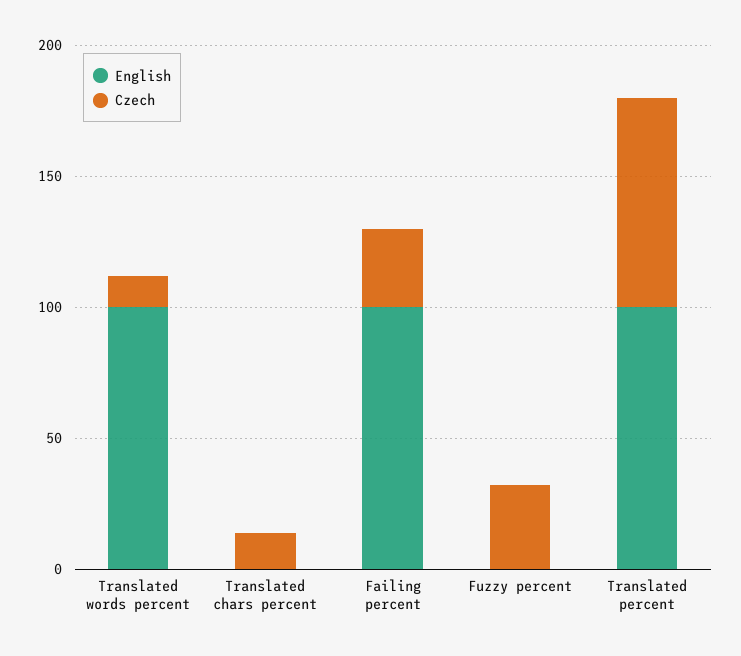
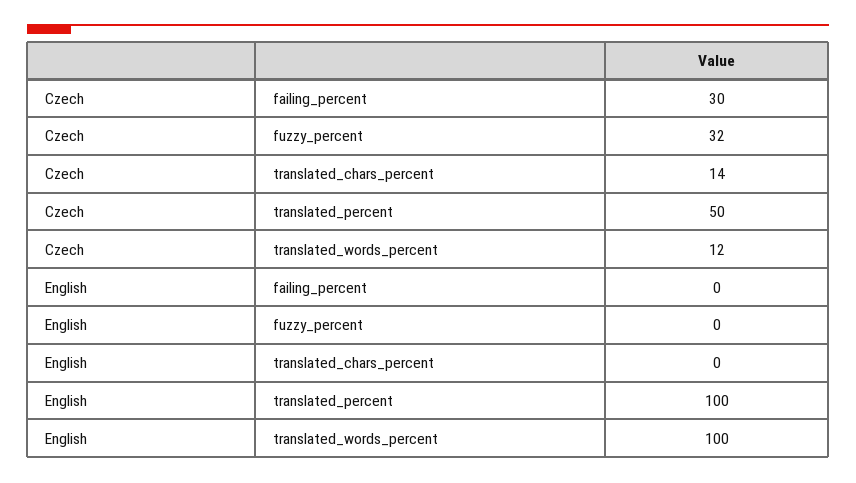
English, Failing percent: 100 -> 0
Czech, Translated percent: 80 -> 50

